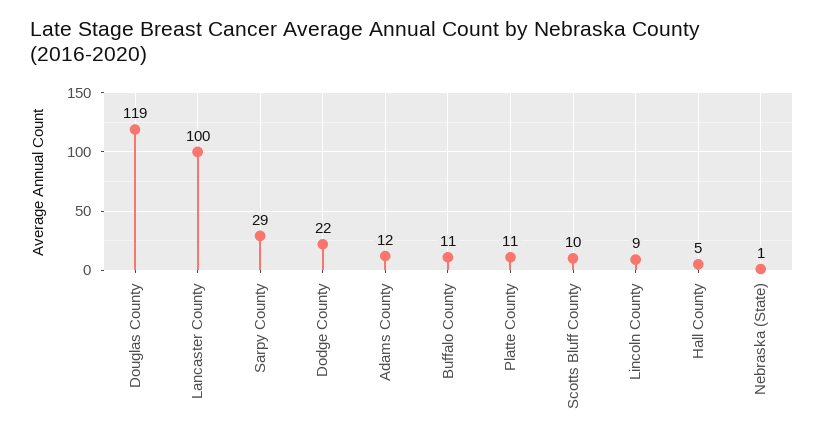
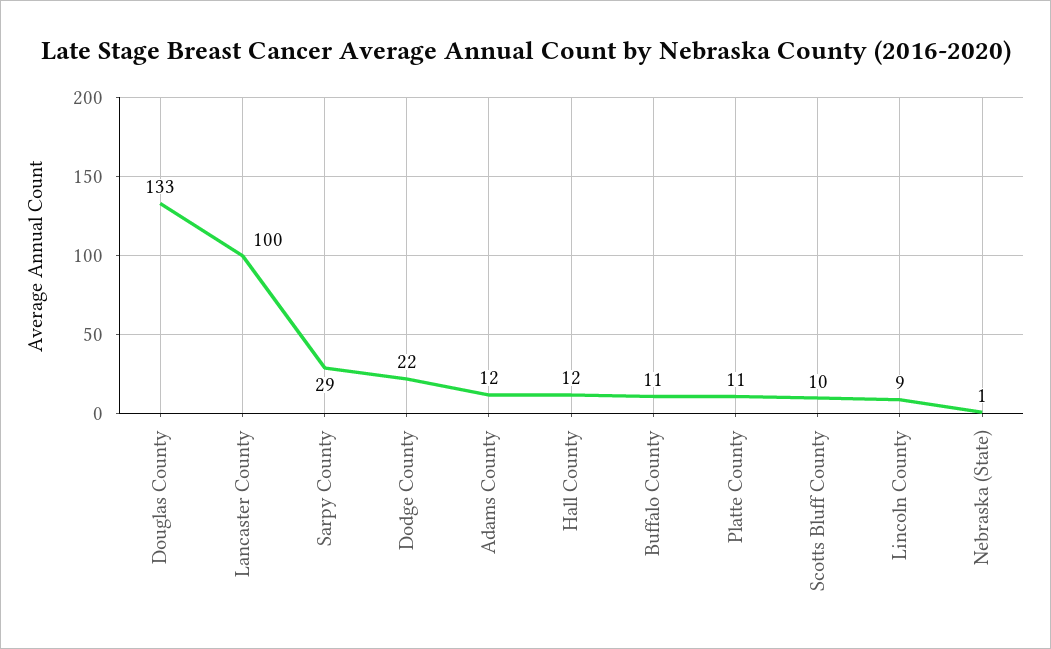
Douglas County: 119 -> 133
Hall County: 5 -> 12

